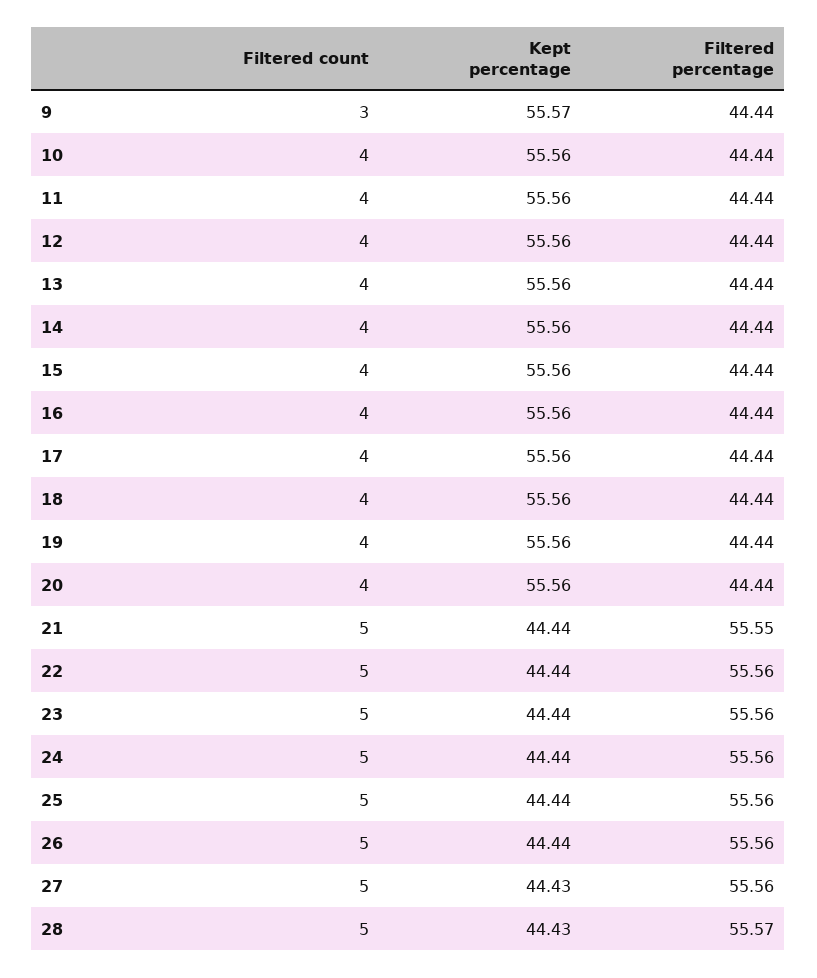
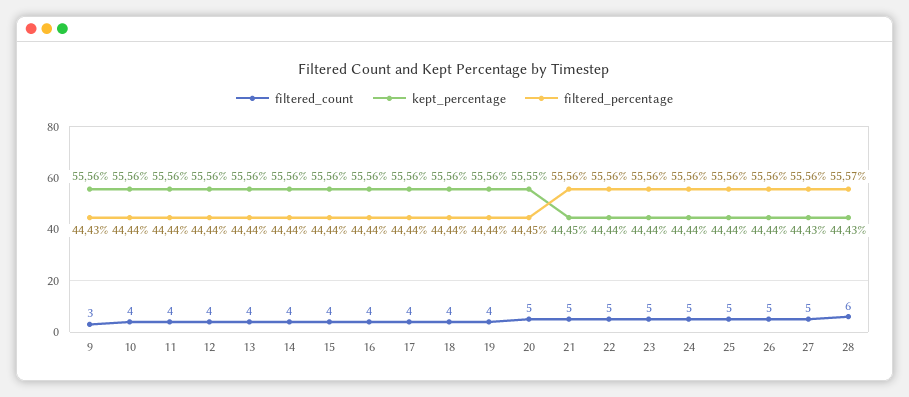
Kept percentage, 9: 55.57 -> 55.56
Filtered percentage, 9: 44.44 -> 44.43
Filtered count, 20: 4 -> 5
Kept percentage, 20: 55.56 -> 55.55
Filtered percentage, 20: 44.44 -> 44.45
Kept percentage, 21: 44.44 -> 44.45
Filtered percentage, 21: 55.55 -> 55.56
Filtered count, 28: 5 -> 6

